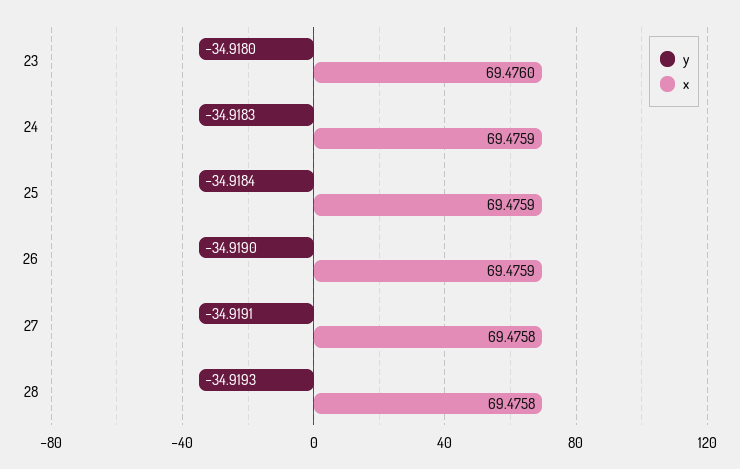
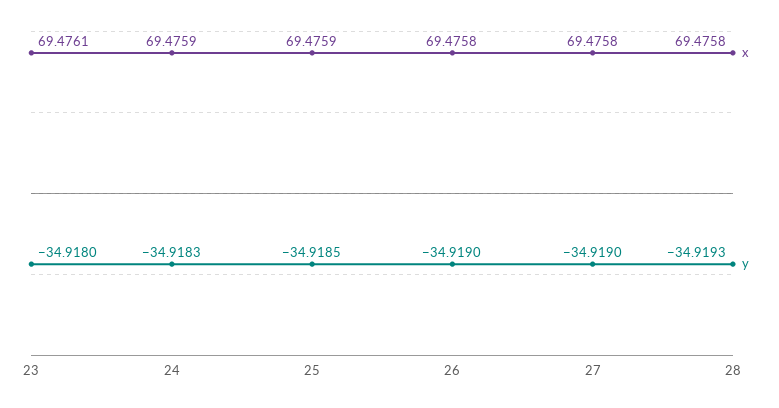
x, 23: 69.476 -> 69.4761
y, 25: -34.9184 -> -34.9185
x, 26: 69.4759 -> 69.4758
y, 27: -34.9191 -> -34.919

